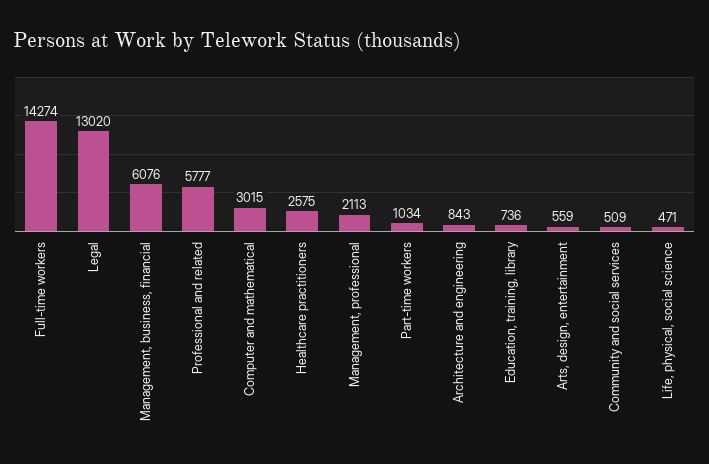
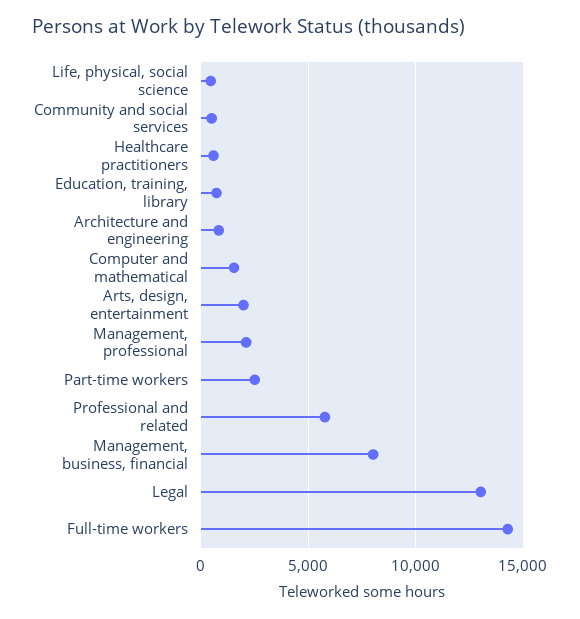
Management, business, financial: 6076 -> 8000
Computer and mathematical: 3015 -> 1500
Healthcare practitioners: 2575 -> 500
Part-time workers: 1034 -> 2500
Arts, design, entertainment: 559 -> 2000

